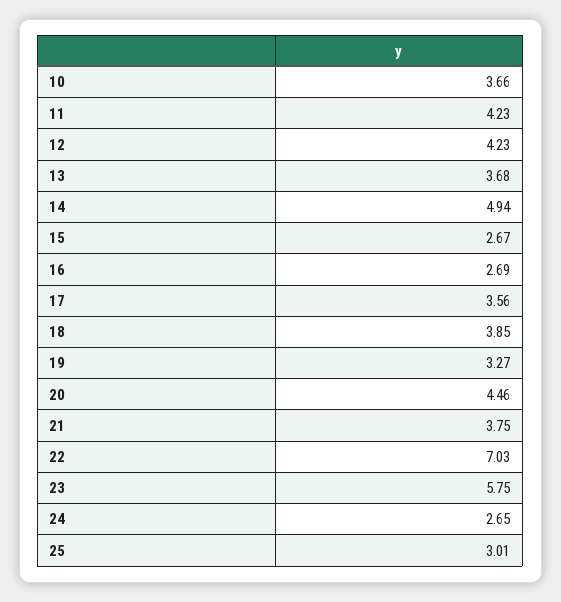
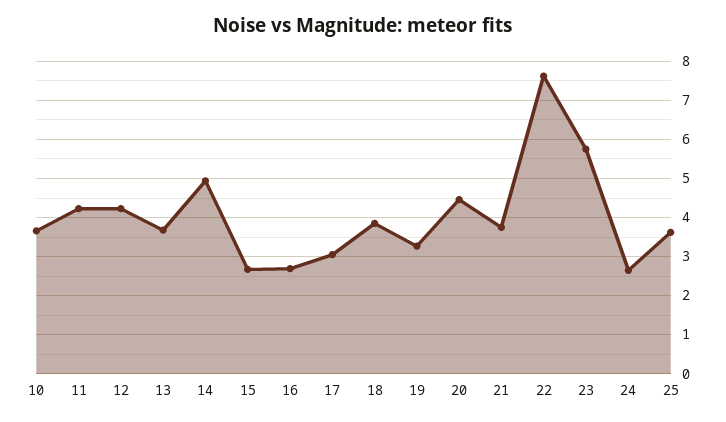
17: 3.56 -> 3
22: 7.03 -> 7.6
25: 3.01 -> 3.6

